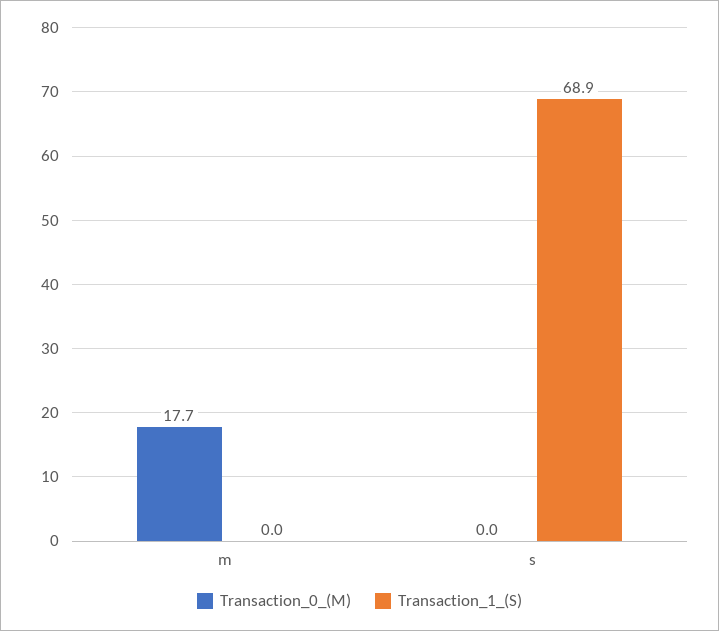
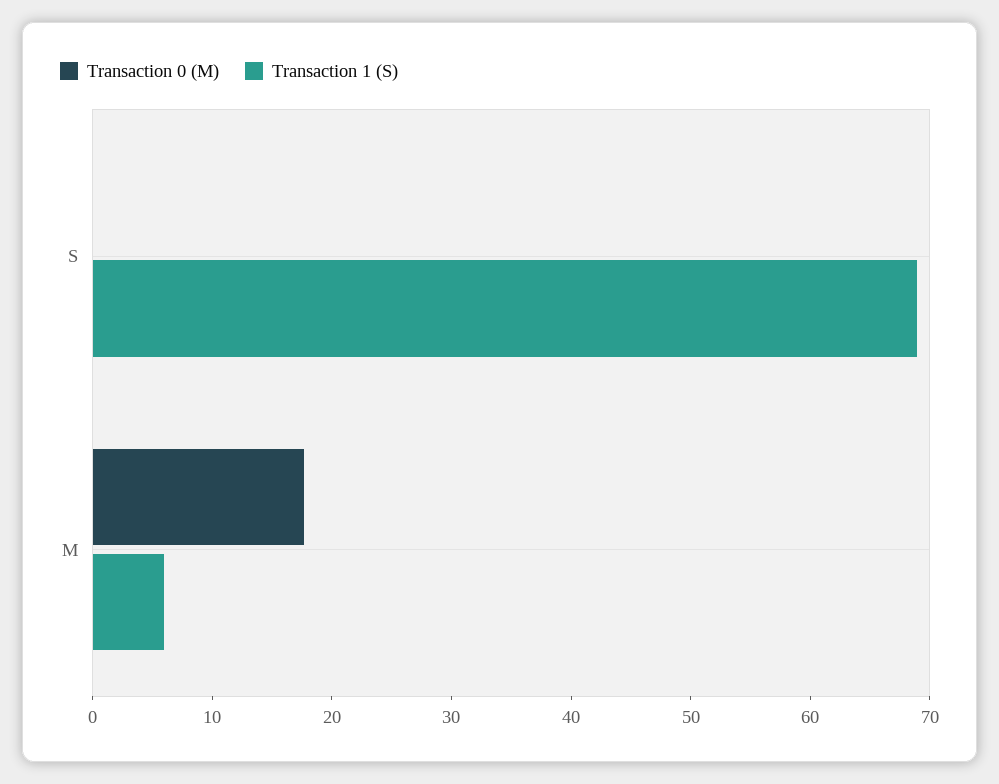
Transaction_1_(S), m: 0 -> 6

